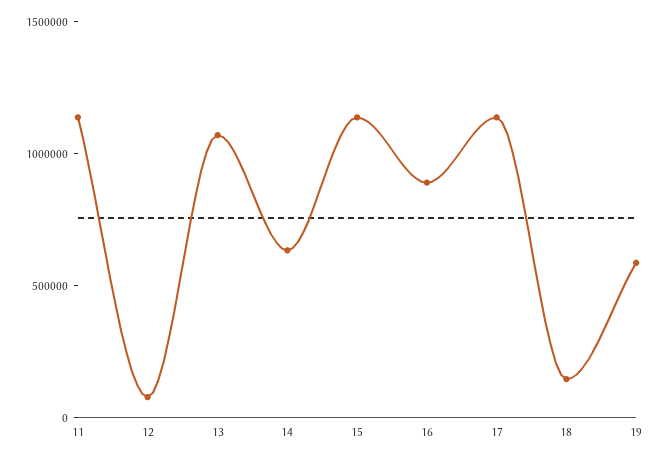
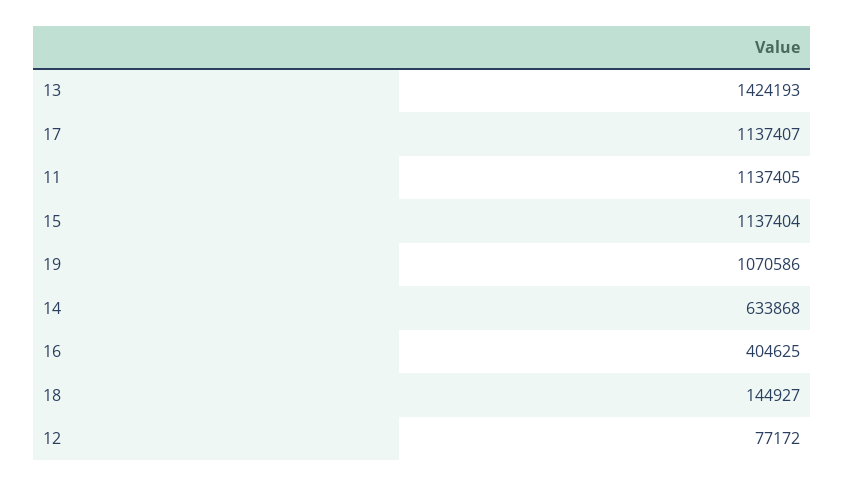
13: 1100000 -> 1424193
16: 900000 -> 404625
19: 600000 -> 1070586

